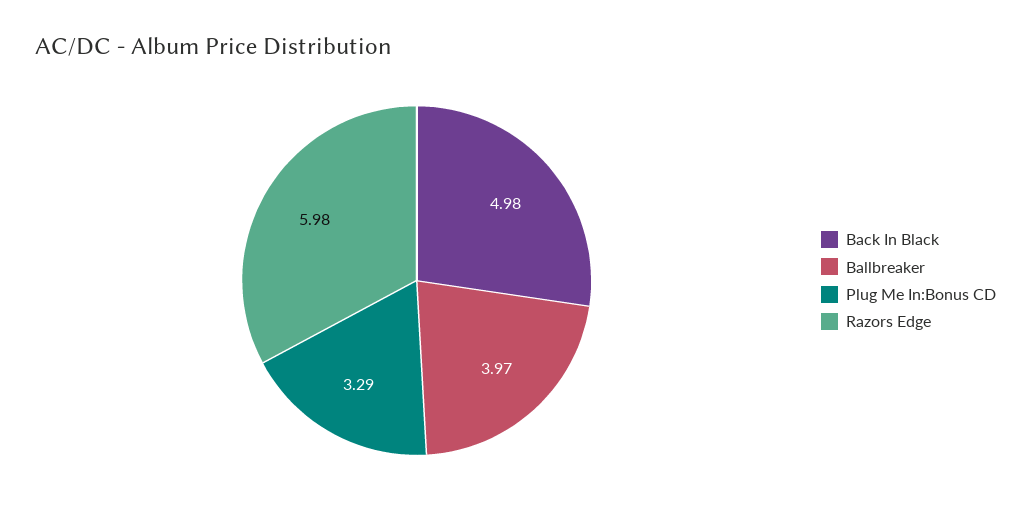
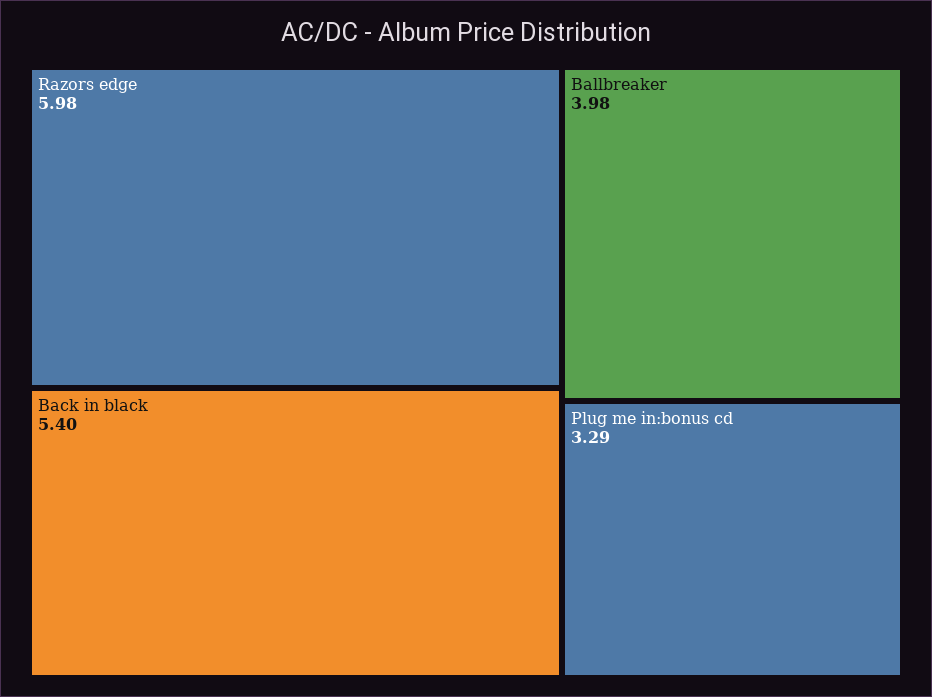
Back In Black: 4.98 -> 5.4
Ballbreaker: 3.97 -> 3.98

